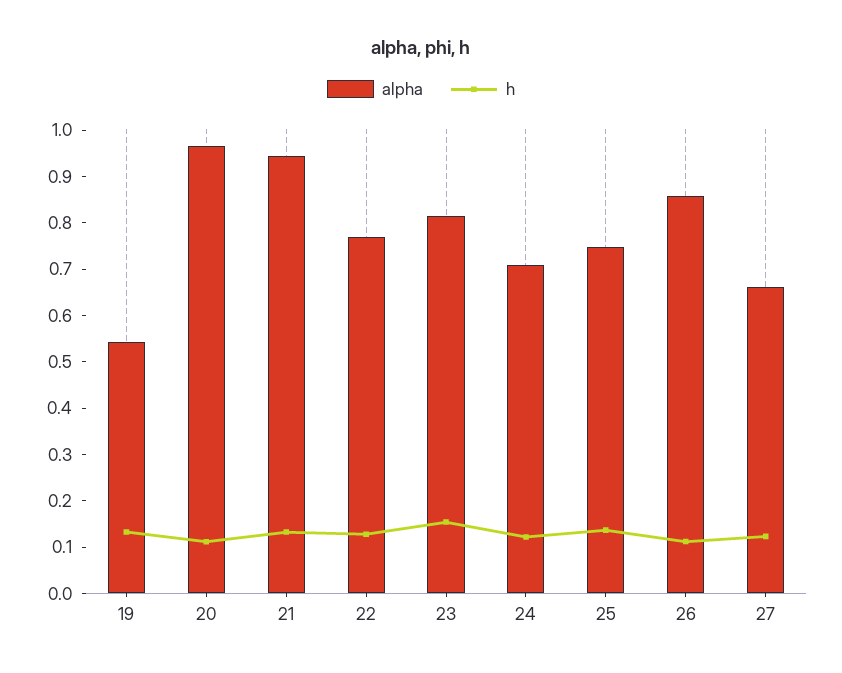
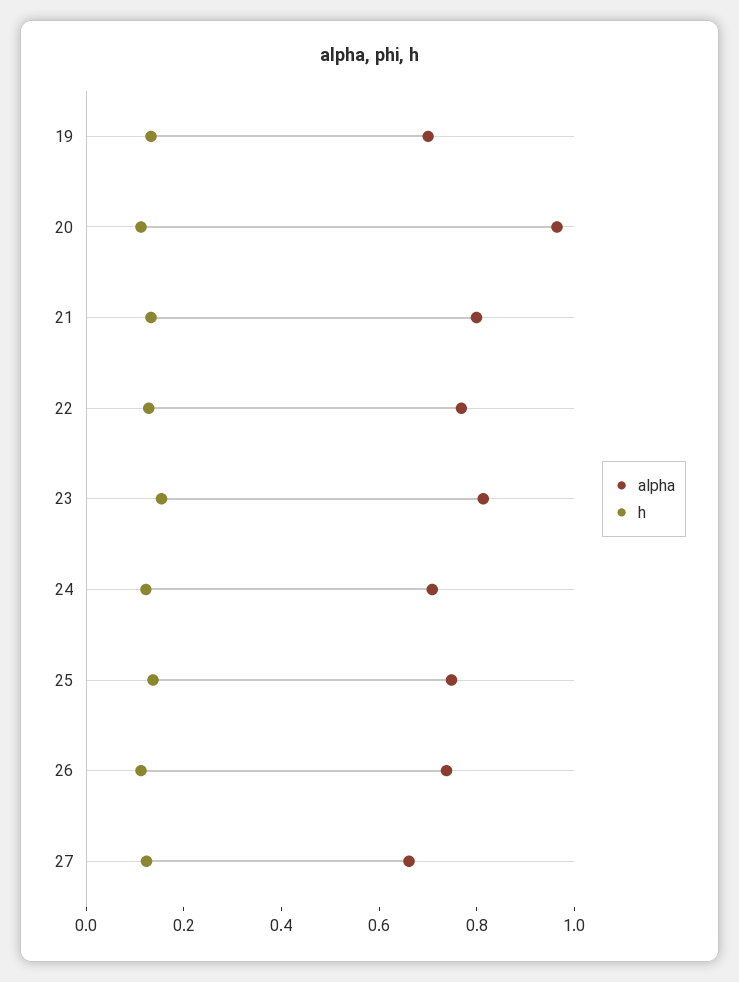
alpha, 19: 0.54 -> 0.7
alpha, 21: 0.94 -> 0.8
alpha, 26: 0.86 -> 0.75

